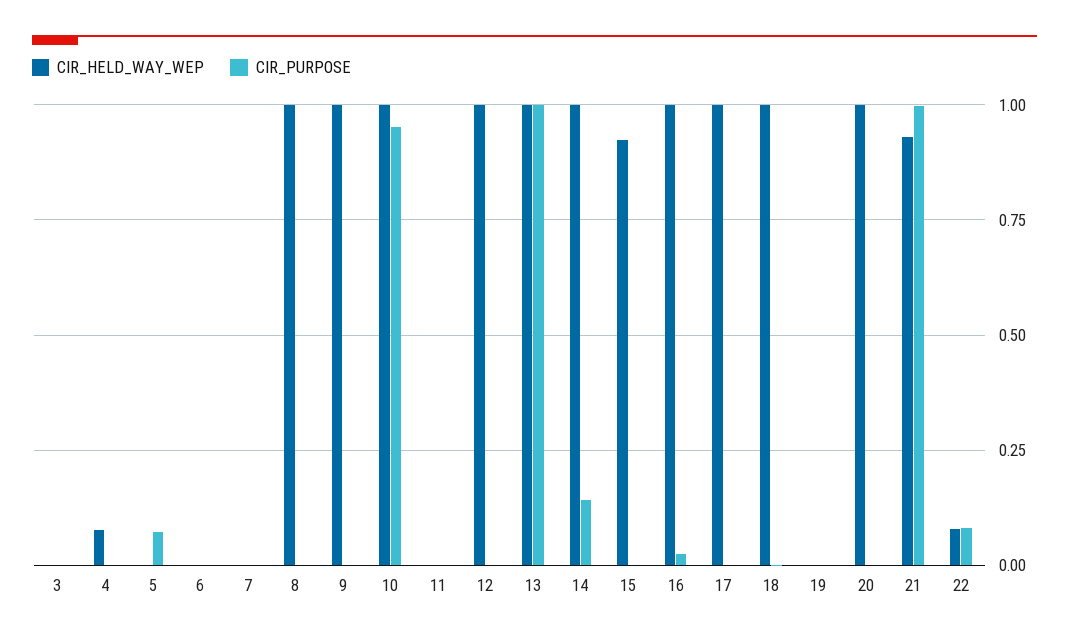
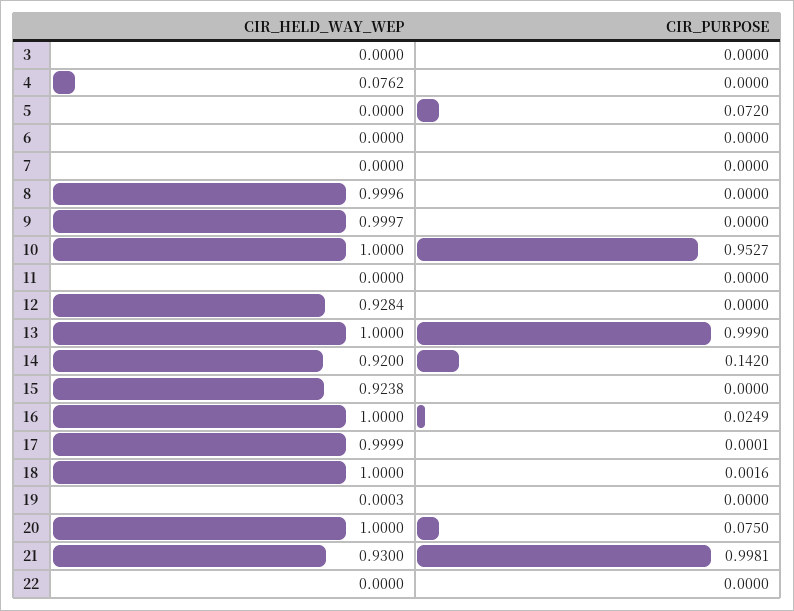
CIR_HELD_WAY_WEP, 12: 1 -> 0.9284
CIR_HELD_WAY_WEP, 14: 1 -> 0.92
CIR_PURPOSE, 20: 0 -> 0.075
CIR_HELD_WAY_WEP, 22: 0.075 -> 0
CIR_PURPOSE, 22: 0.075 -> 0

